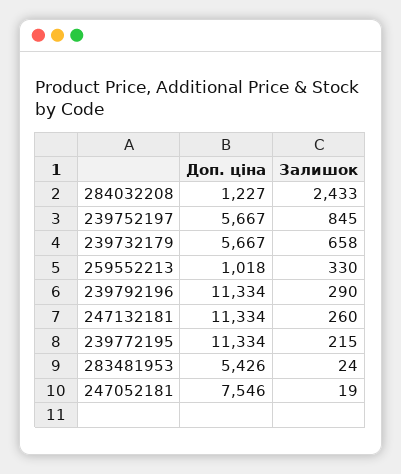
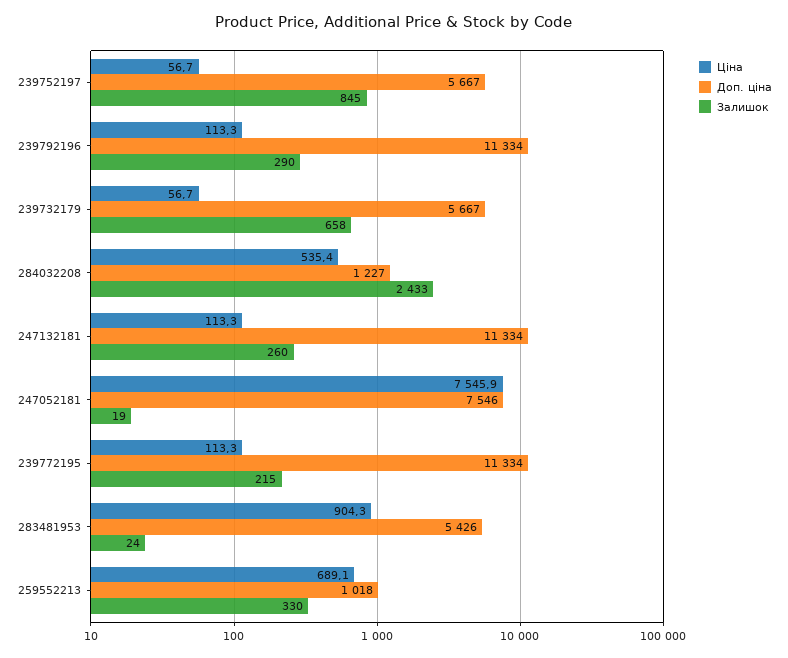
Ціна, 239752197: none -> 56.7
Ціна, 239792196: none -> 113.3
Ціна, 239732179: none -> 56.7
Ціна, 284032208: none -> 535.4
Ціна, 247132181: none -> 113.3
Ціна, 247052181: none -> 7545.9
Ціна, 239772195: none -> 113.3
Ціна, 283481953: none -> 904.3
Ціна, 259552213: none -> 689.1

